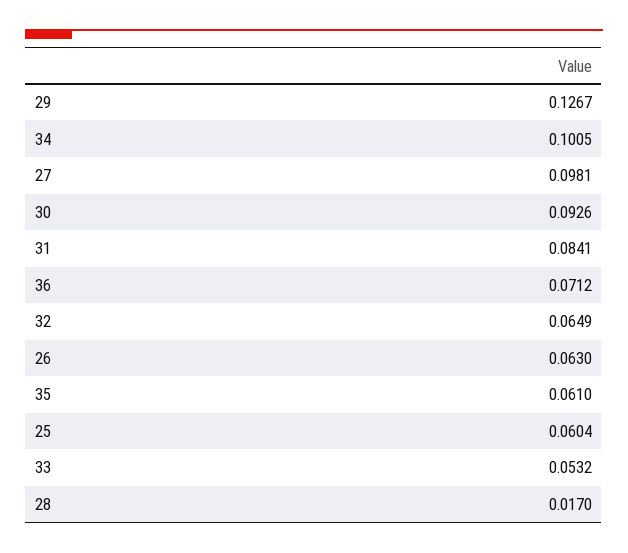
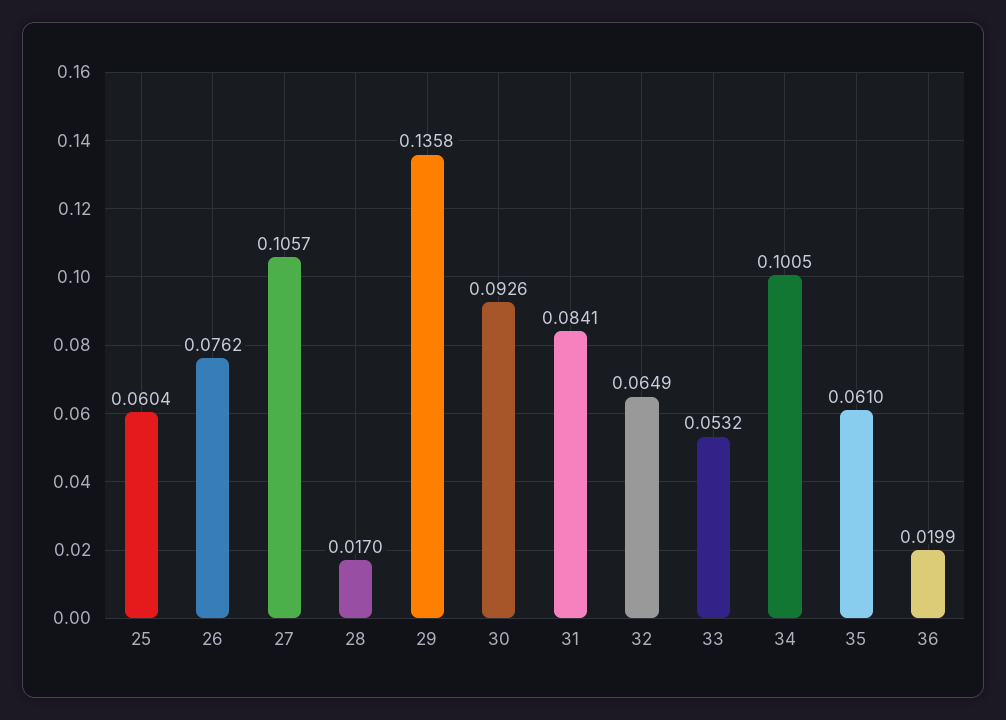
29: 0.1267 -> 0.1358
27: 0.0981 -> 0.1057
36: 0.0712 -> 0.0199
26: 0.063 -> 0.0762

